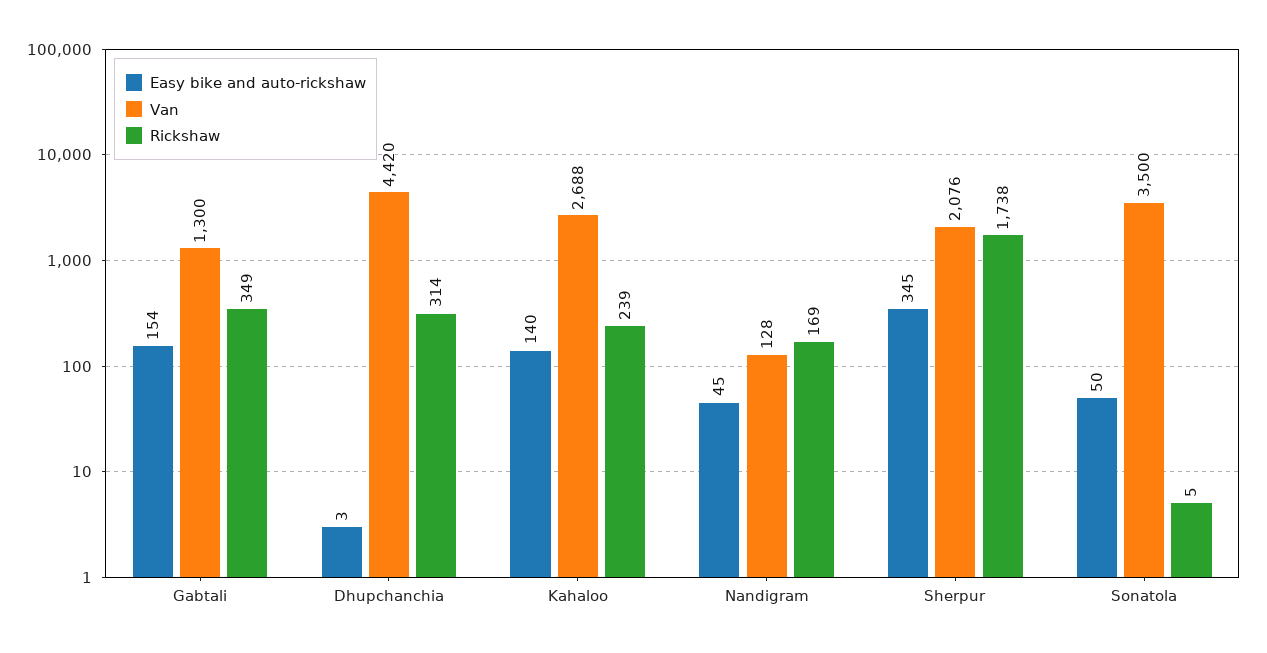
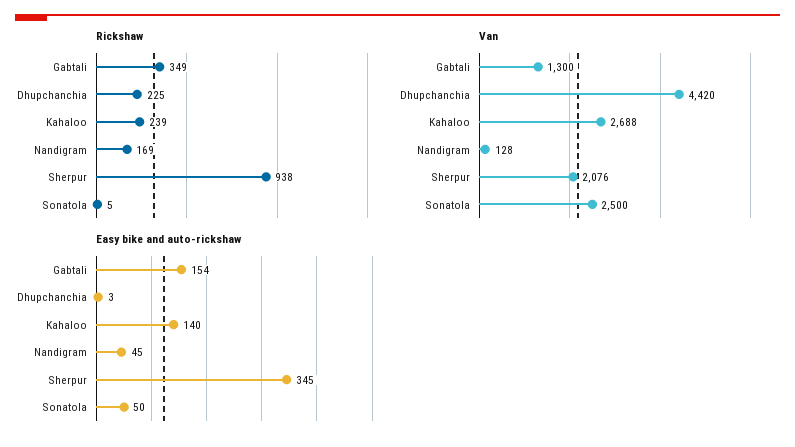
Rickshaw, Dhupchanchia: 314 -> 225
Rickshaw, Sherpur: 1738 -> 938
Van, Sonatola: 3500 -> 2500

